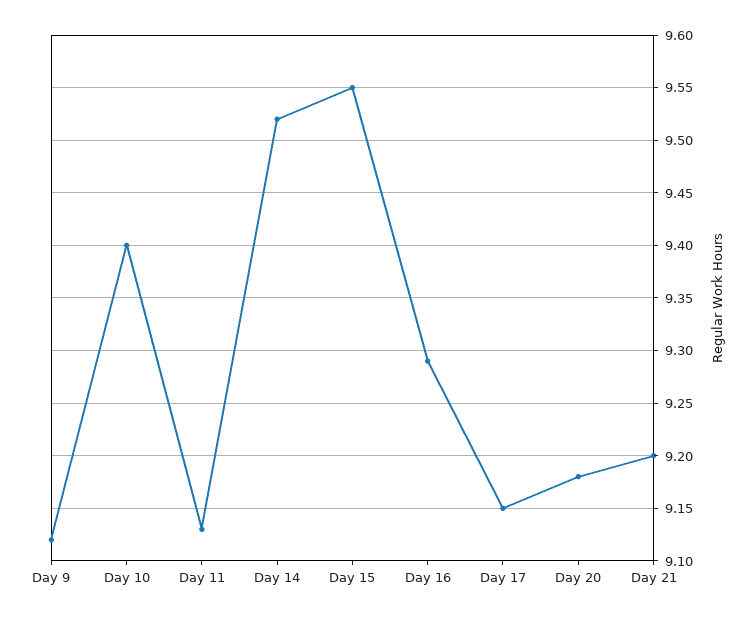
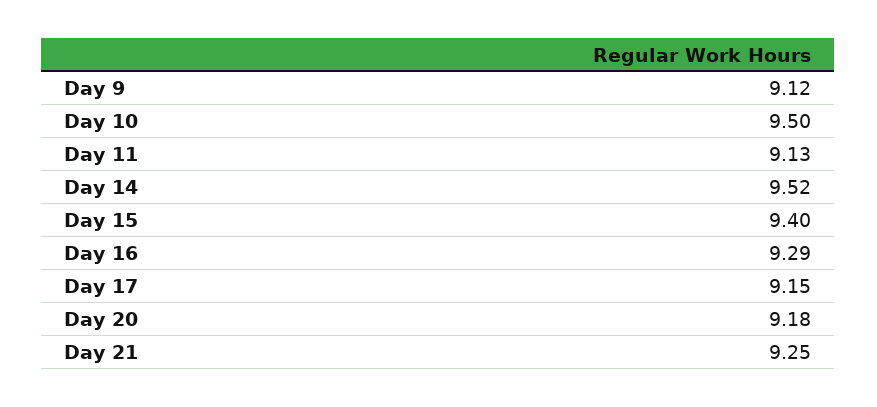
Day 10: 9.4 -> 9.5
Day 15: 9.55 -> 9.4
Day 21: 9.2 -> 9.25

